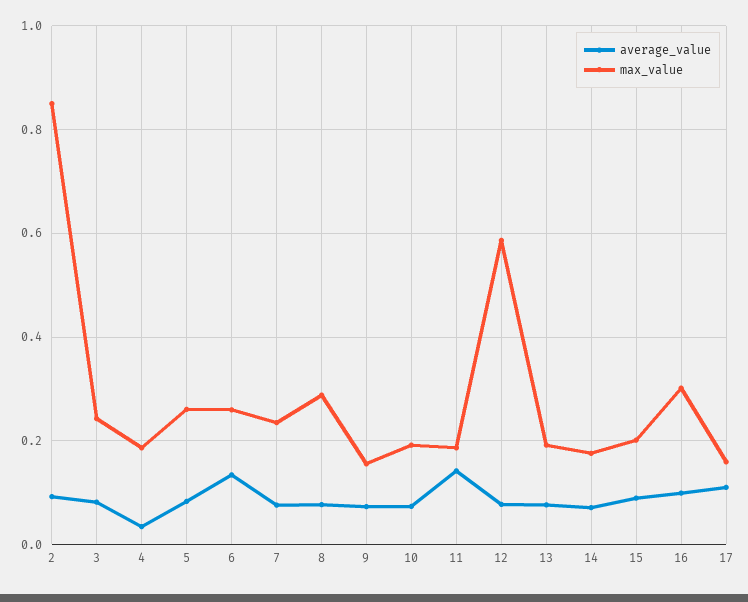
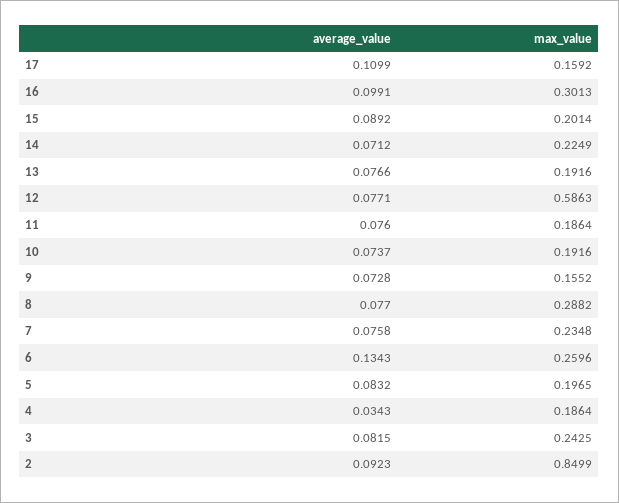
max_value, 5: 0.26 -> 0.1965
average_value, 11: 0.14 -> 0.076
max_value, 14: 0.18 -> 0.2249

